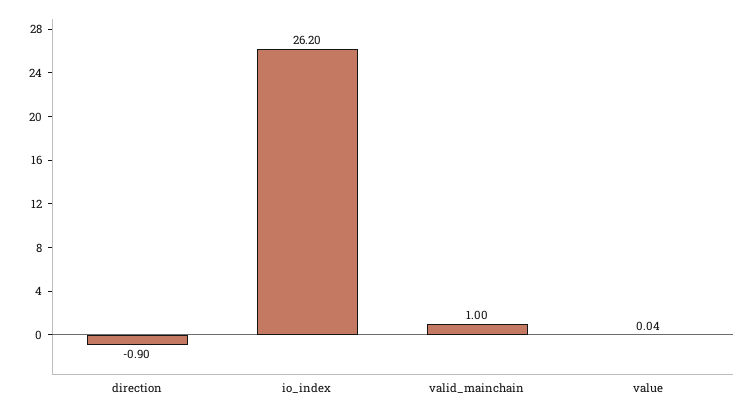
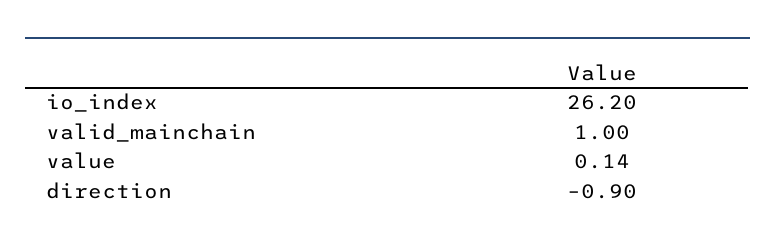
value: 0.04 -> 0.14

